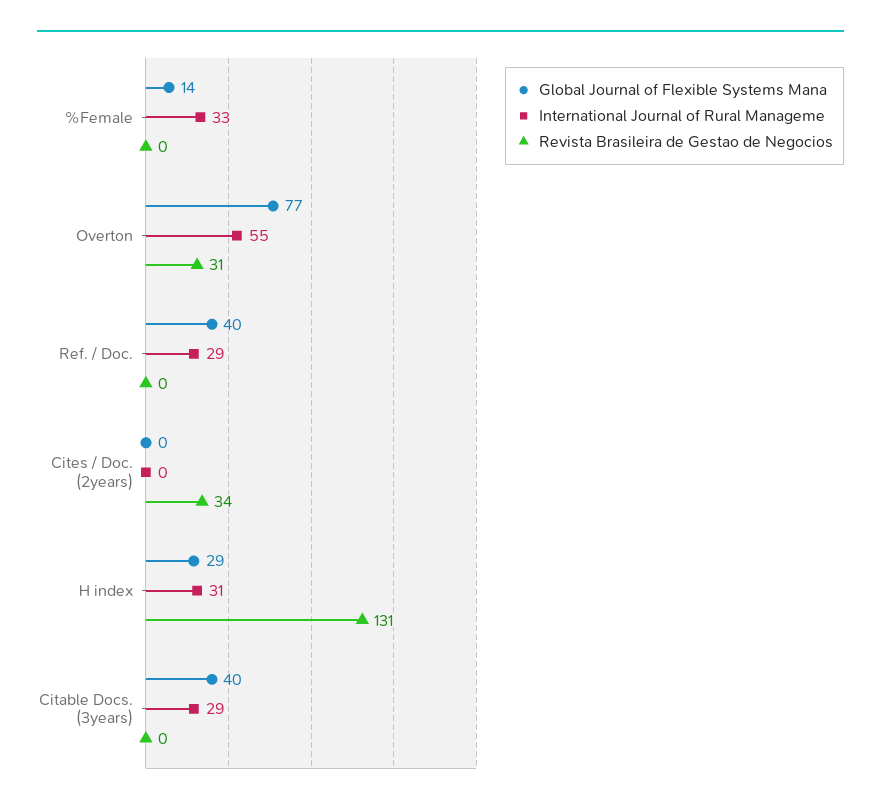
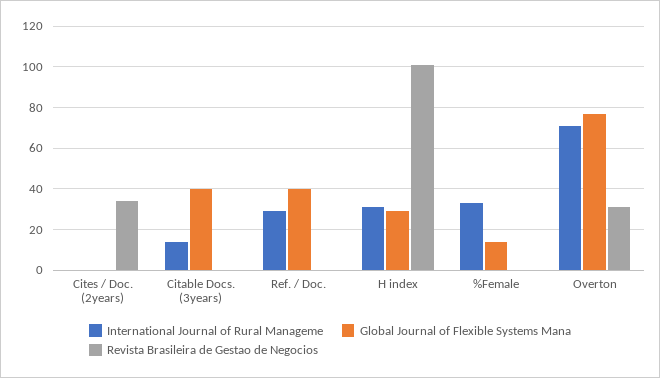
International Journal of Rural Manageme, Overton: 55 -> 70
Revista Brasileira de Gestao de Negocios, H index: 131 -> 100
International Journal of Rural Manageme, Citable Docs. (3years): 29 -> 15

